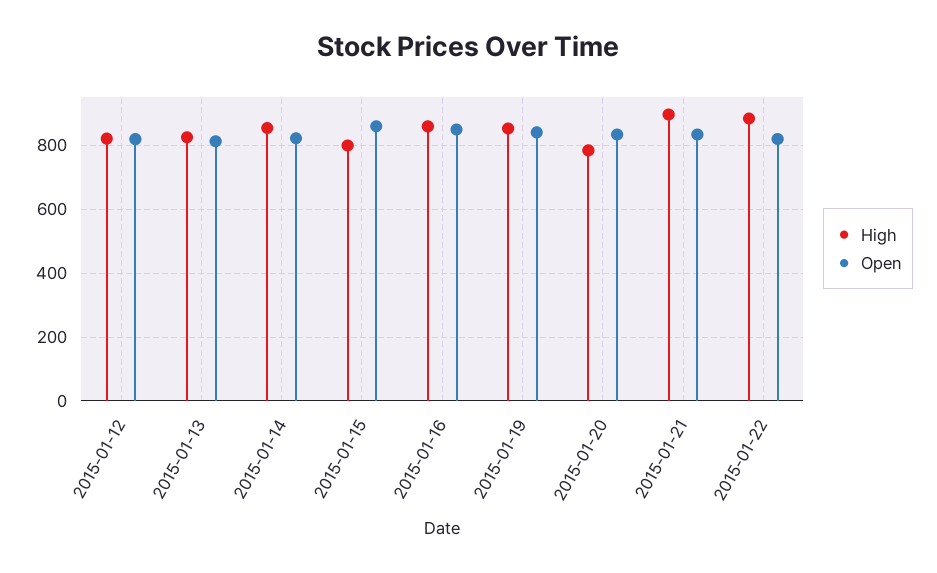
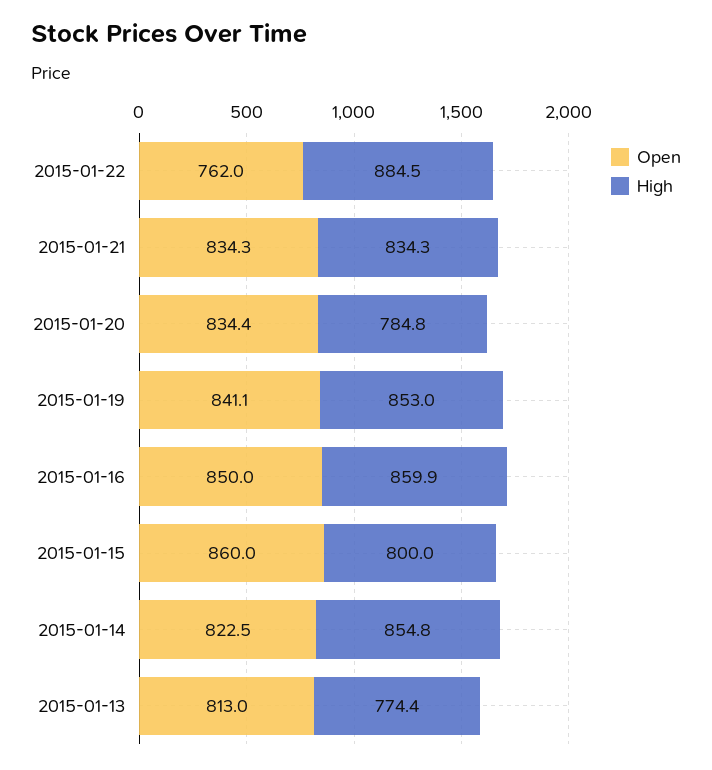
High, 2015-01-12: 820 -> none
Open, 2015-01-12: 820 -> none
High, 2015-01-13: 820 -> 774.4
High, 2015-01-21: 900 -> 834.3
Open, 2015-01-22: 820 -> 762

